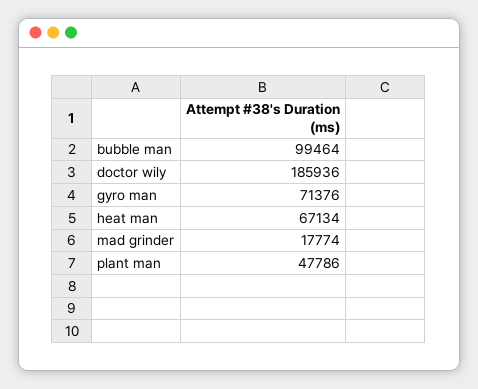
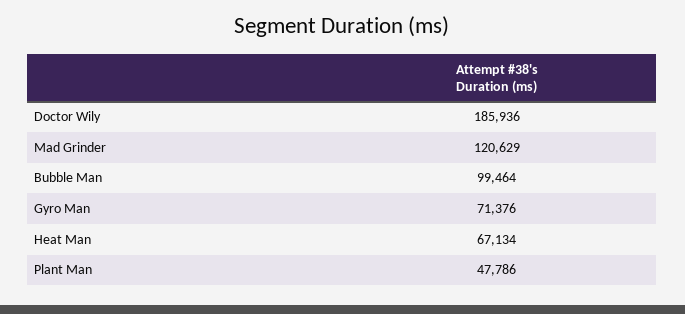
mad grinder: 17774 -> 120629

